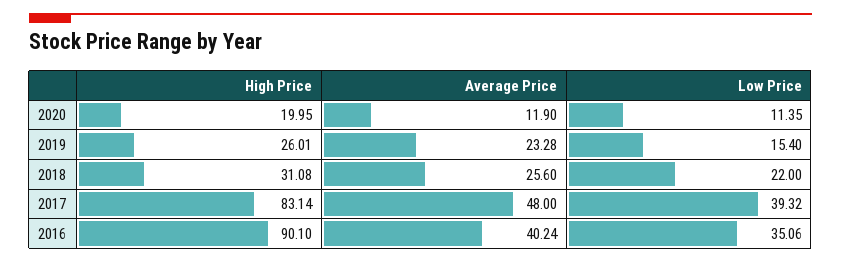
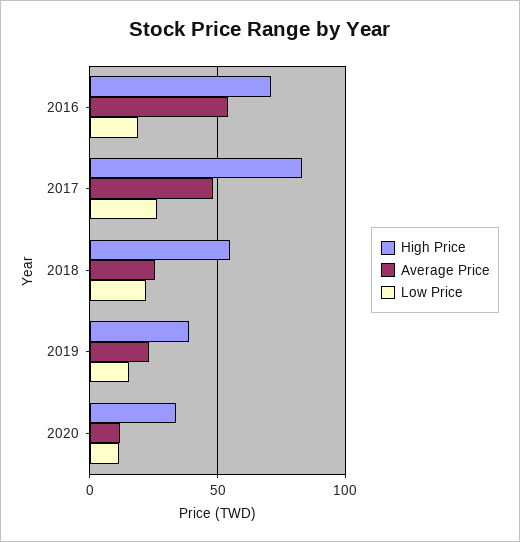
High Price, 2020: 19.95 -> 35
High Price, 2019: 26.01 -> 40
High Price, 2018: 31.08 -> 55
Low Price, 2017: 39.32 -> 25
High Price, 2016: 90.1 -> 70
Average Price, 2016: 40.24 -> 55
Low Price, 2016: 35.06 -> 20

